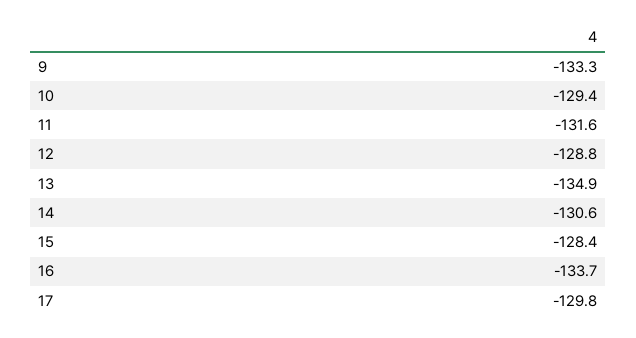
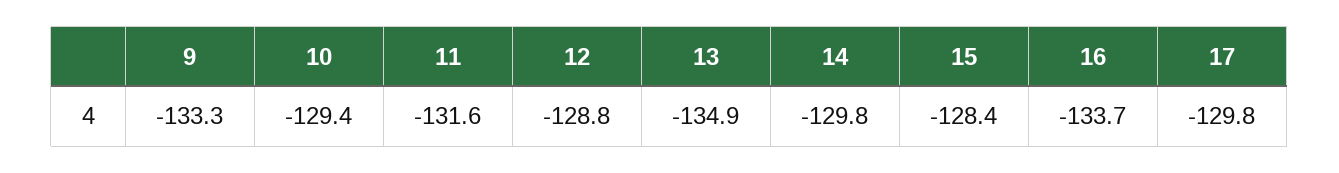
14: -130.6 -> -129.8

